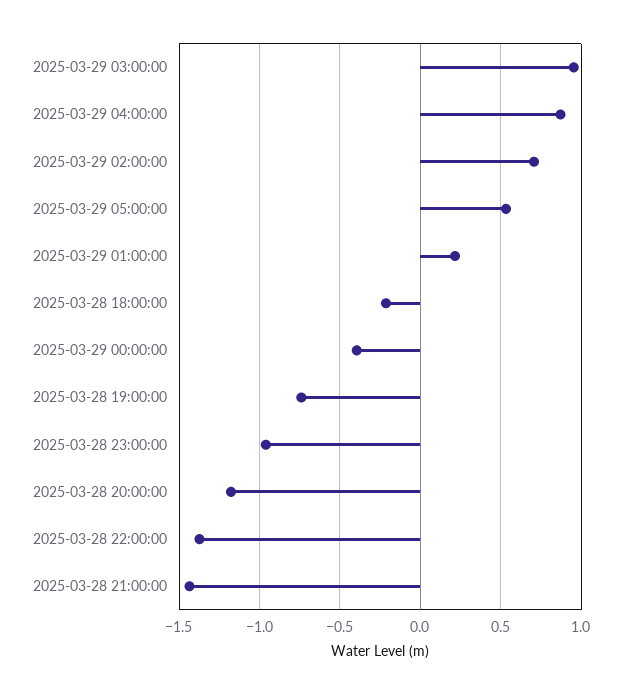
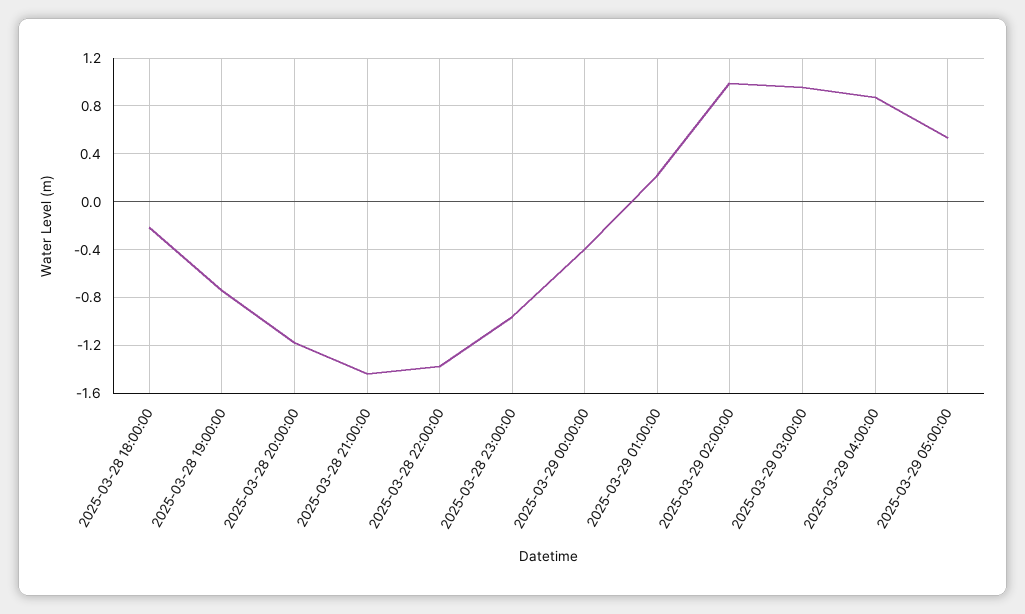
2025-03-29 02:00:00: 0.7 -> 1

